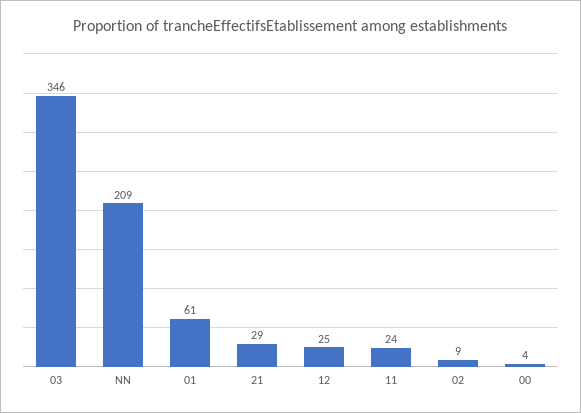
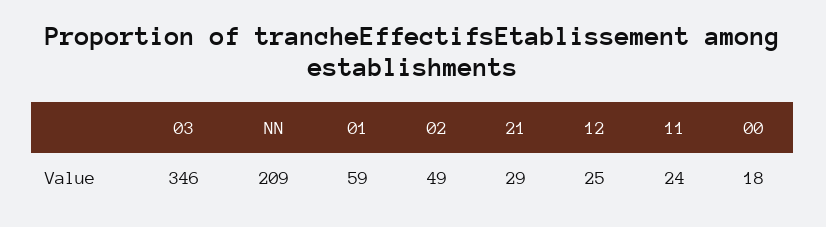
01: 61 -> 59
02: 9 -> 49
00: 4 -> 18

